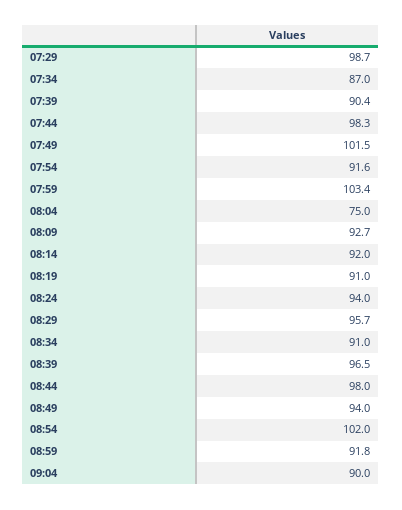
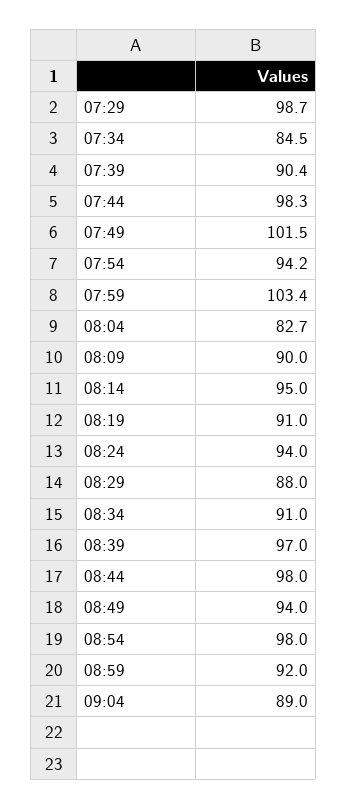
07:34: 87 -> 84.5
07:54: 91.6 -> 94.2
08:04: 75 -> 82.7
08:09: 92.7 -> 90
08:14: 92 -> 95
08:29: 95.7 -> 88
08:39: 96.5 -> 97
08:54: 102 -> 98
08:59: 91.8 -> 92
09:04: 90 -> 89

